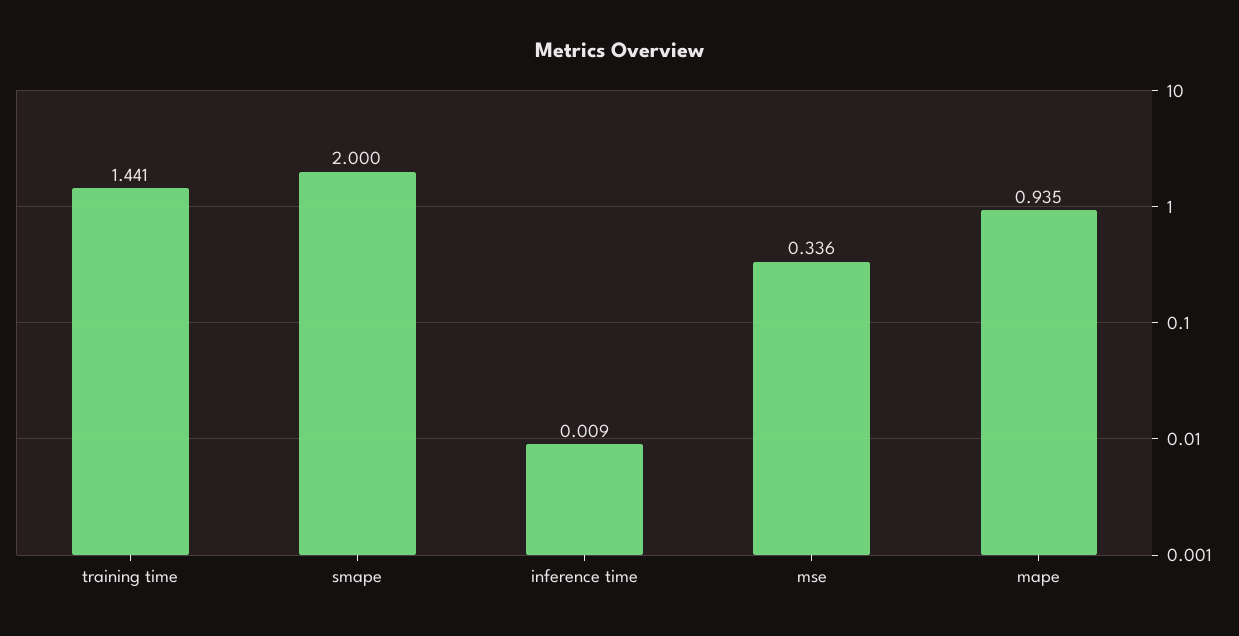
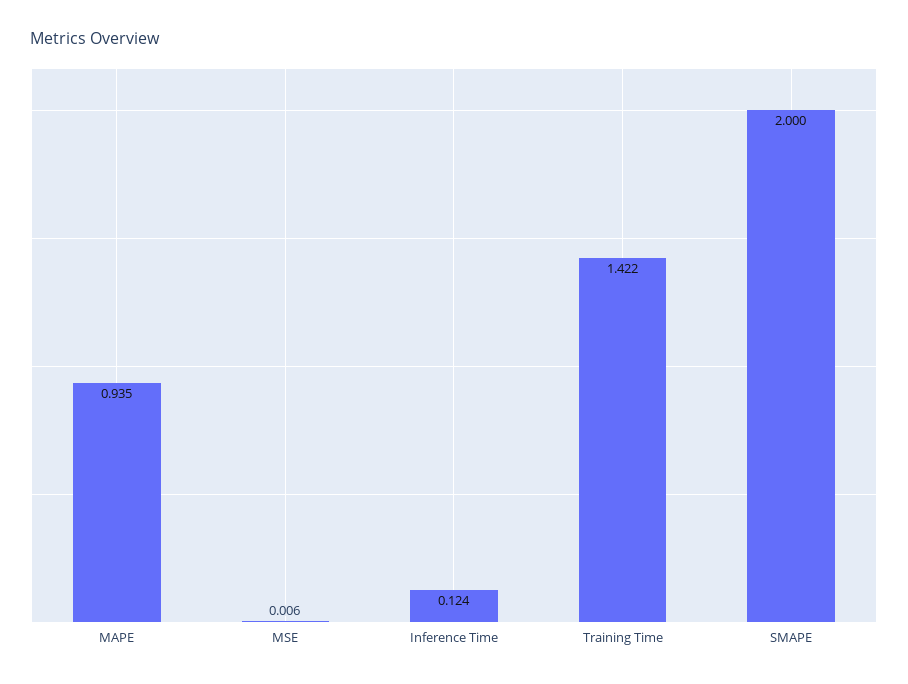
training time: 1.441 -> 1.422
inference time: 0.009 -> 0.124
mse: 0.336 -> 0.006

